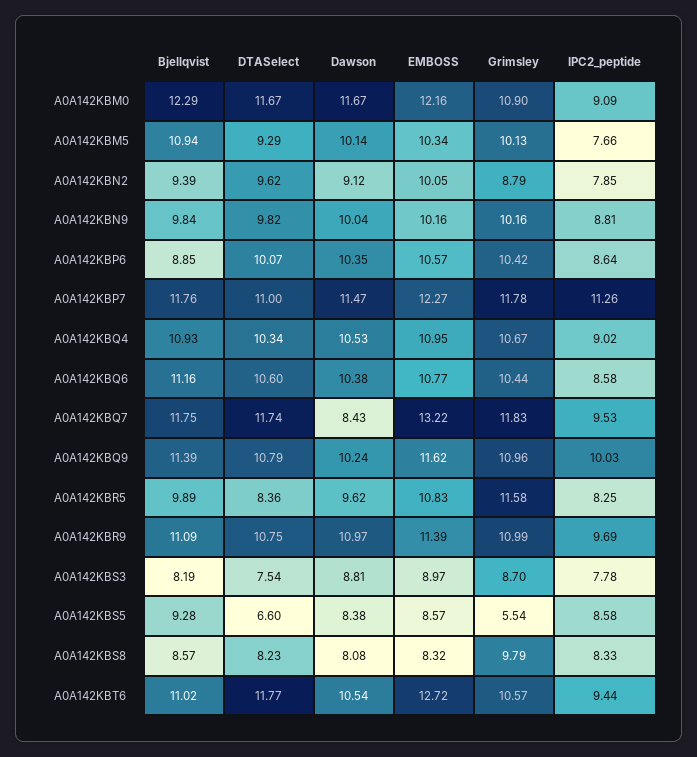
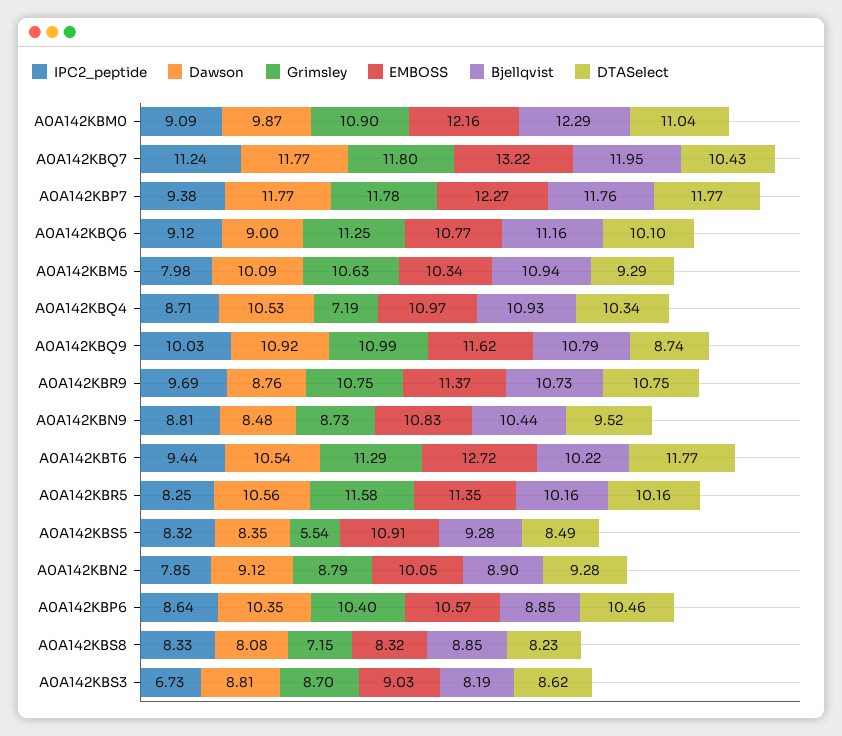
DTASelect, A0A142KBM0: 11.67 -> 11.04
Dawson, A0A142KBM0: 11.67 -> 9.87
Dawson, A0A142KBM5: 10.14 -> 10.09
Grimsley, A0A142KBM5: 10.13 -> 10.63
IPC2_peptide, A0A142KBM5: 7.66 -> 7.98
Bjellqvist, A0A142KBN2: 9.39 -> 8.9
DTASelect, A0A142KBN2: 9.62 -> 9.28
Bjellqvist, A0A142KBN9: 9.84 -> 10.44
DTASelect, A0A142KBN9: 9.82 -> 9.52
Dawson, A0A142KBN9: 10.04 -> 8.48
EMBOSS, A0A142KBN9: 10.16 -> 10.83
Grimsley, A0A142KBN9: 10.16 -> 8.73
DTASelect, A0A142KBP6: 10.07 -> 10.46
Grimsley, A0A142KBP6: 10.42 -> 10.4
DTASelect, A0A142KBP7: 11 -> 11.77
Dawson, A0A142KBP7: 11.47 -> 11.77
IPC2_peptide, A0A142KBP7: 11.26 -> 9.38
EMBOSS, A0A142KBQ4: 10.95 -> 10.97
Grimsley, A0A142KBQ4: 10.67 -> 7.19
IPC2_peptide, A0A142KBQ4: 9.02 -> 8.71
DTASelect, A0A142KBQ6: 10.6 -> 10.1
Dawson, A0A142KBQ6: 10.38 -> 9
Grimsley, A0A142KBQ6: 10.44 -> 11.25
IPC2_peptide, A0A142KBQ6: 8.58 -> 9.12
Bjellqvist, A0A142KBQ7: 11.75 -> 11.95
DTASelect, A0A142KBQ7: 11.74 -> 10.43
Dawson, A0A142KBQ7: 8.43 -> 11.77
Grimsley, A0A142KBQ7: 11.83 -> 11.8
IPC2_peptide, A0A142KBQ7: 9.53 -> 11.24
Bjellqvist, A0A142KBQ9: 11.39 -> 10.79
DTASelect, A0A142KBQ9: 10.79 -> 8.74
Dawson, A0A142KBQ9: 10.24 -> 10.92
Grimsley, A0A142KBQ9: 10.96 -> 10.99
Bjellqvist, A0A142KBR5: 9.89 -> 10.16
DTASelect, A0A142KBR5: 8.36 -> 10.16
Dawson, A0A142KBR5: 9.62 -> 10.56
EMBOSS, A0A142KBR5: 10.83 -> 11.35
Bjellqvist, A0A142KBR9: 11.09 -> 10.73
Dawson, A0A142KBR9: 10.97 -> 8.76
EMBOSS, A0A142KBR9: 11.39 -> 11.37
Grimsley, A0A142KBR9: 10.99 -> 10.75
DTASelect, A0A142KBS3: 7.54 -> 8.62
EMBOSS, A0A142KBS3: 8.97 -> 9.03
IPC2_peptide, A0A142KBS3: 7.78 -> 6.73
DTASelect, A0A142KBS5: 6.6 -> 8.49
Dawson, A0A142KBS5: 8.38 -> 8.35
EMBOSS, A0A142KBS5: 8.57 -> 10.91
IPC2_peptide, A0A142KBS5: 8.58 -> 8.32
Bjellqvist, A0A142KBS8: 8.57 -> 8.85
Grimsley, A0A142KBS8: 9.79 -> 7.15
Bjellqvist, A0A142KBT6: 11.02 -> 10.22
Grimsley, A0A142KBT6: 10.57 -> 11.29

